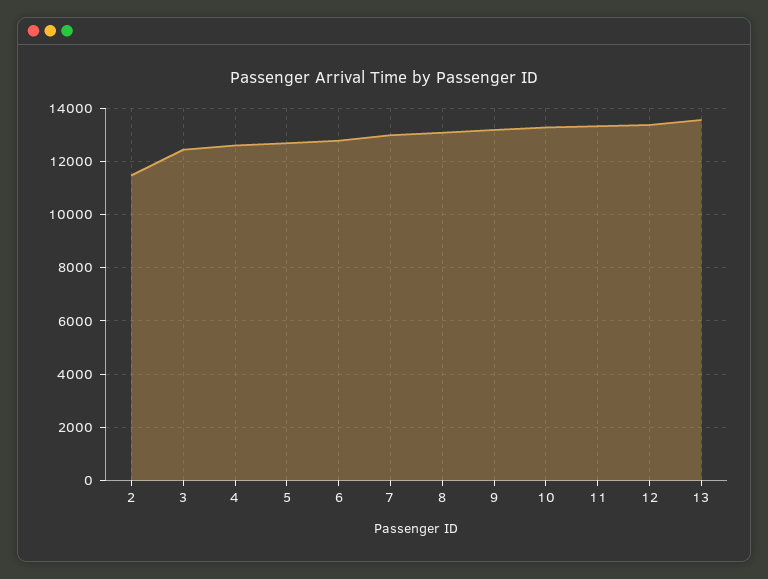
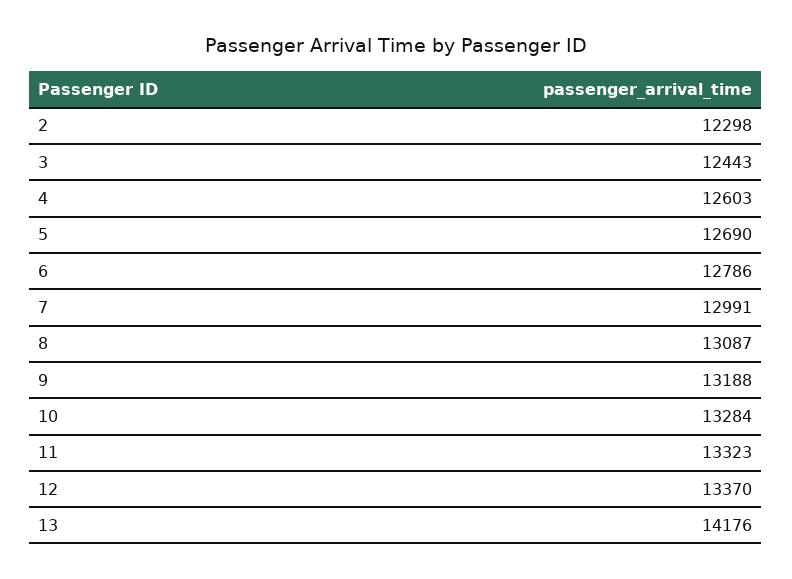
2: 11500 -> 12298
13: 13500 -> 14176

